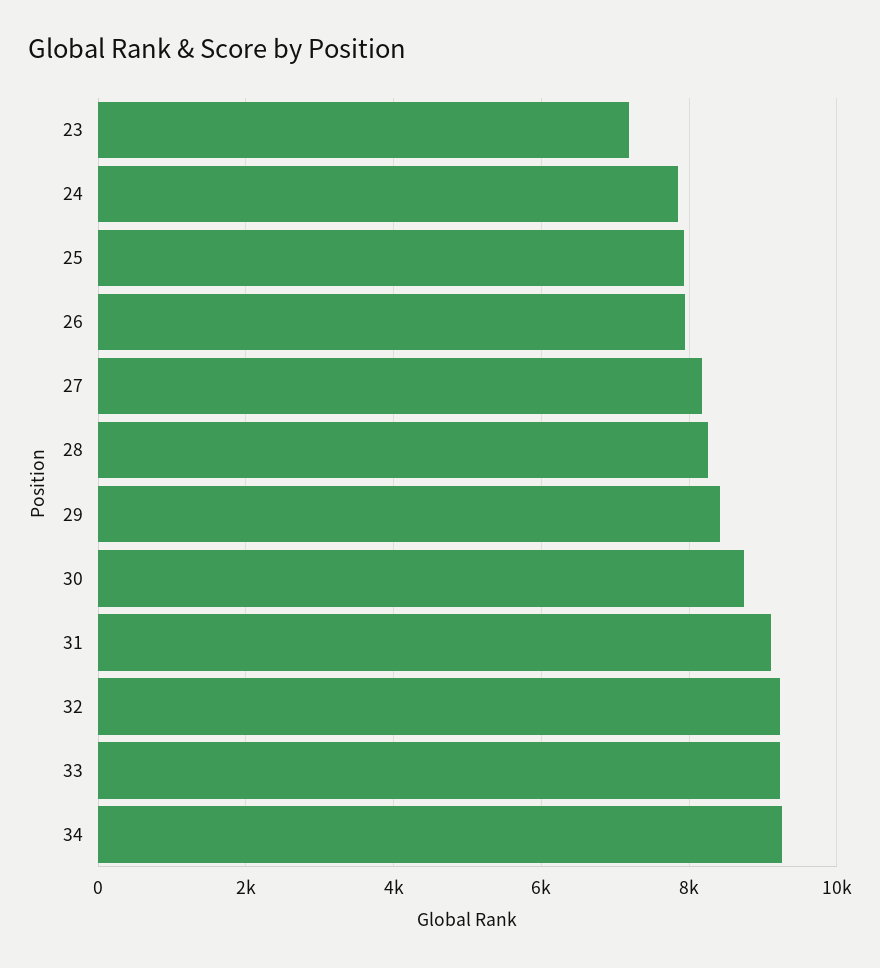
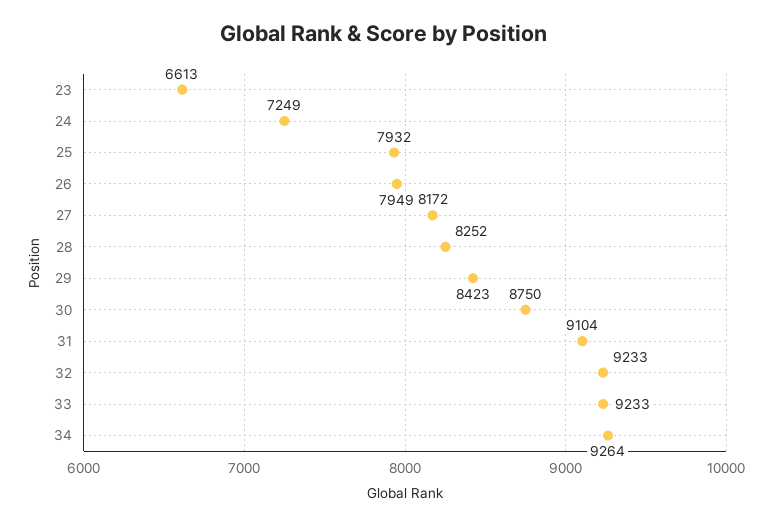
23: 7200 -> 6613
24: 7800 -> 7249

